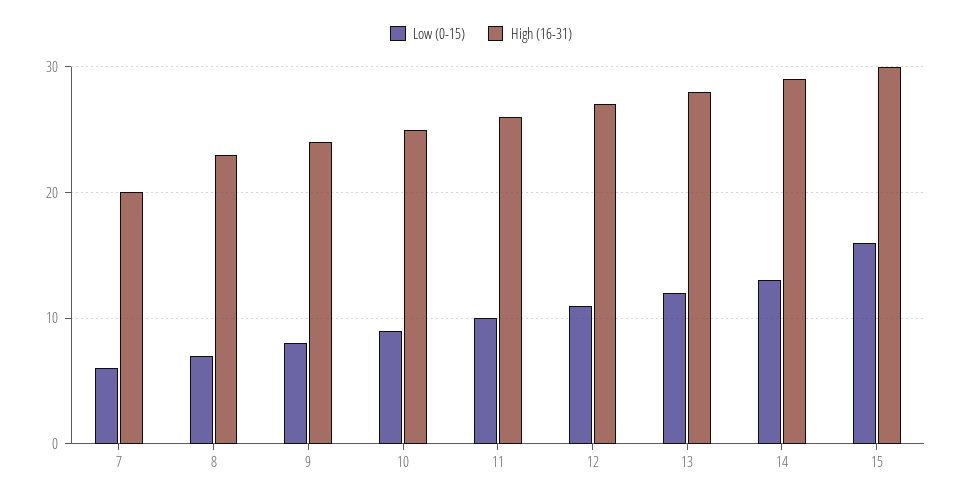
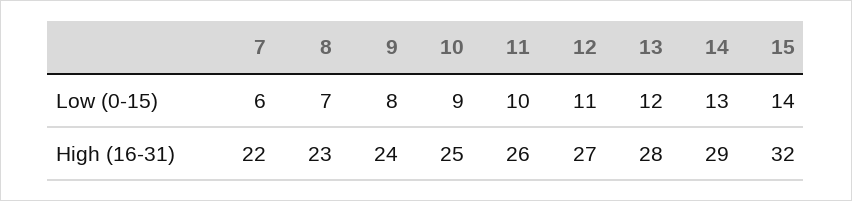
High (16-31), 7: 20 -> 22
Low (0-15), 15: 16 -> 14
High (16-31), 15: 30 -> 32

